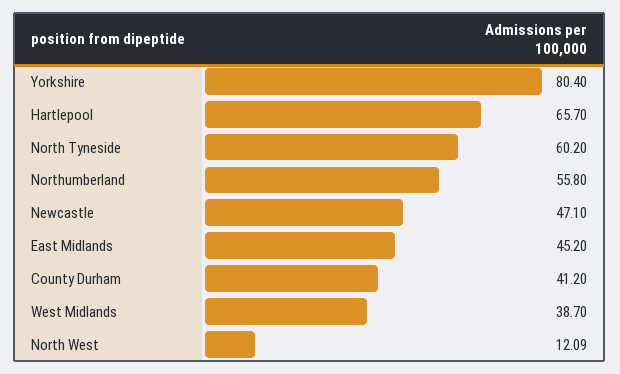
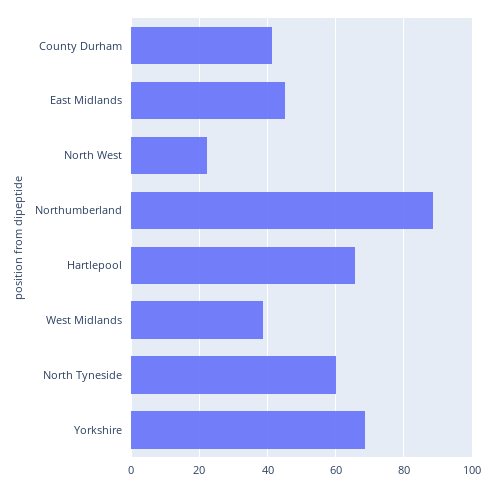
Yorkshire: 80.4 -> 68
Northumberland: 55.8 -> 88
Newcastle: 47.1 -> none
North West: 12.09 -> 22

